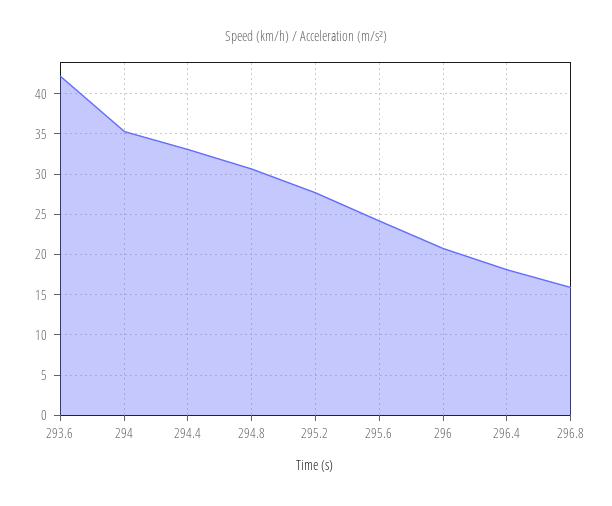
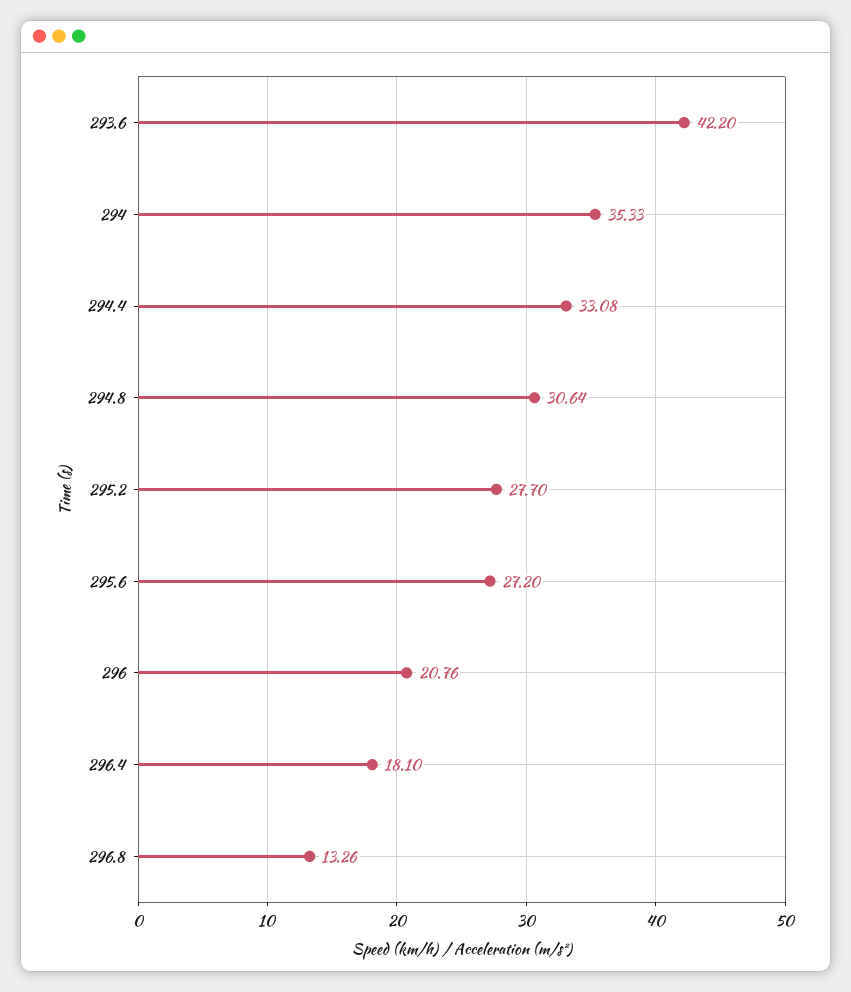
295.6: 24 -> 27.2
296.8: 16 -> 13.26

